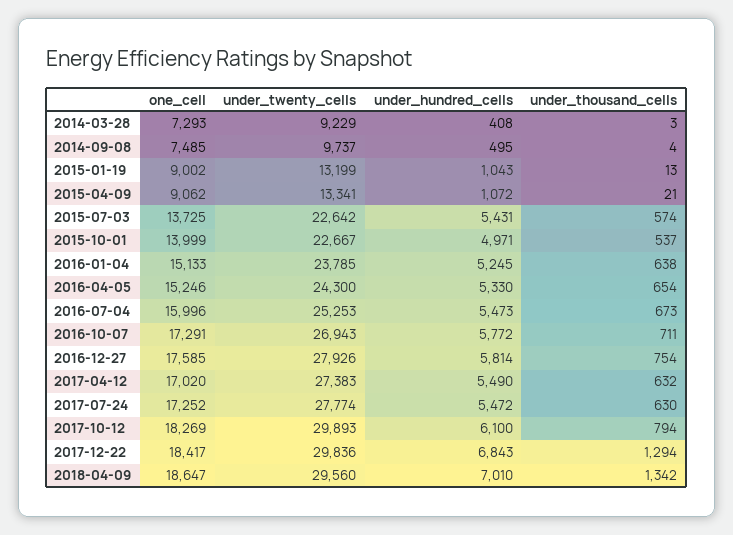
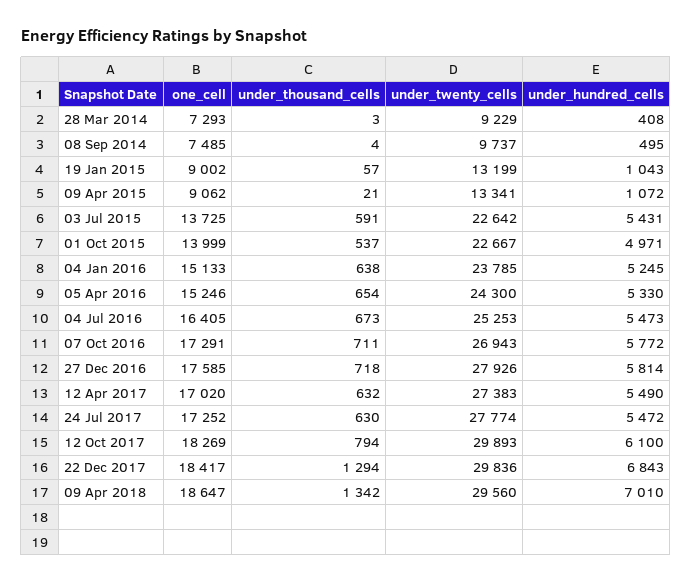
under_thousand_cells, 2015-01-19: 13 -> 57
under_thousand_cells, 2015-07-03: 574 -> 591
one_cell, 2016-07-04: 15996 -> 16405
under_thousand_cells, 2016-12-27: 754 -> 718

